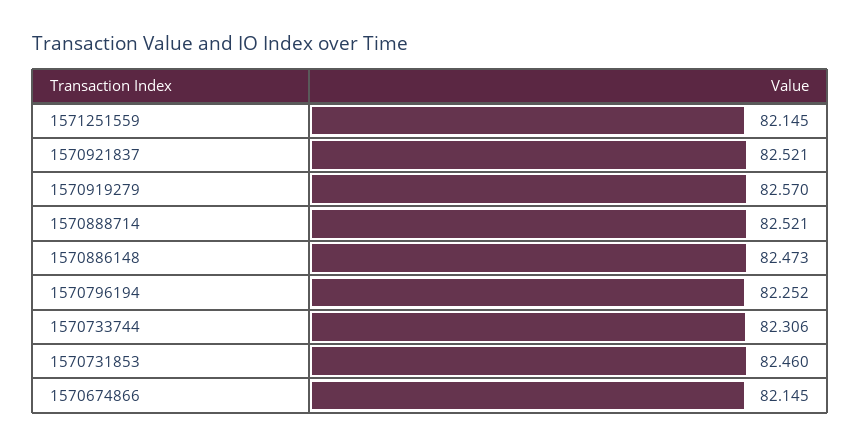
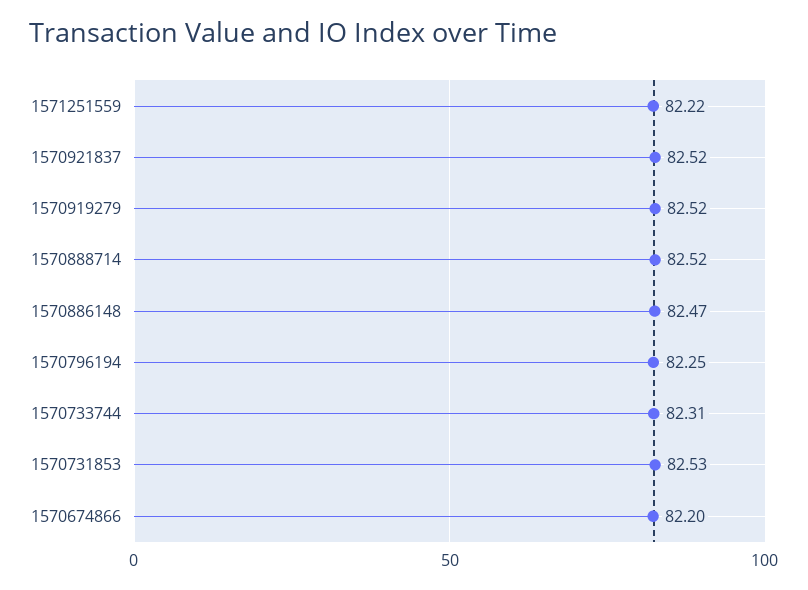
1571251559: 82.145 -> 82.22
1570919279: 82.57 -> 82.52
1570731853: 82.46 -> 82.53
1570674866: 82.145 -> 82.2

